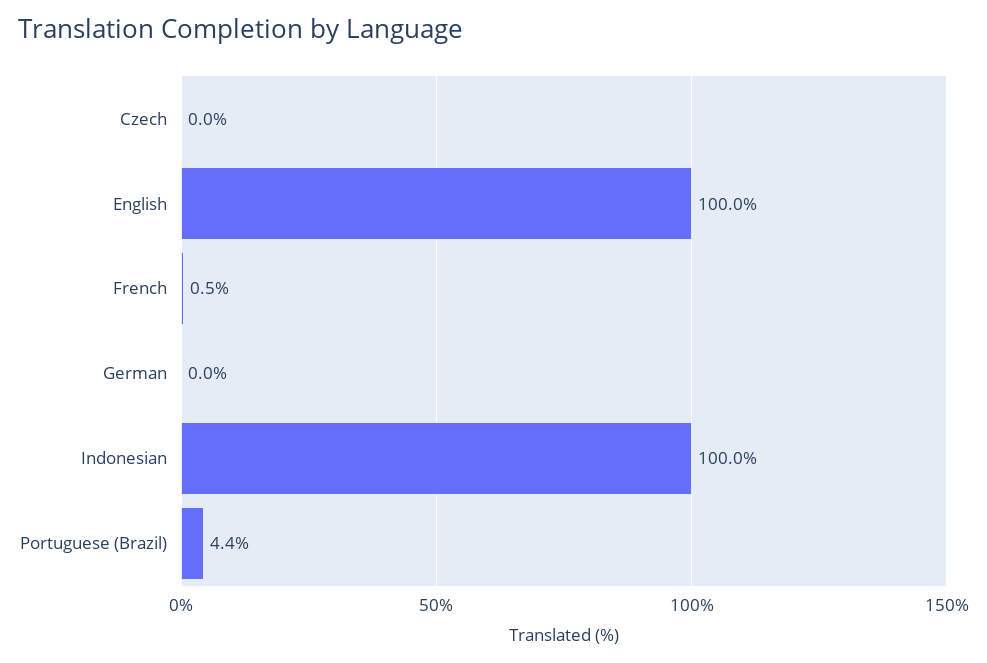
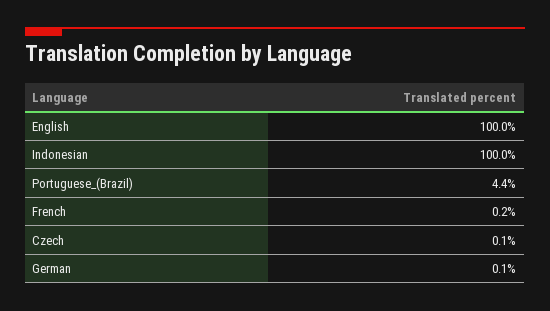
Czech: 0 -> 0.1
French: 0.5 -> 0.2
German: 0 -> 0.1

